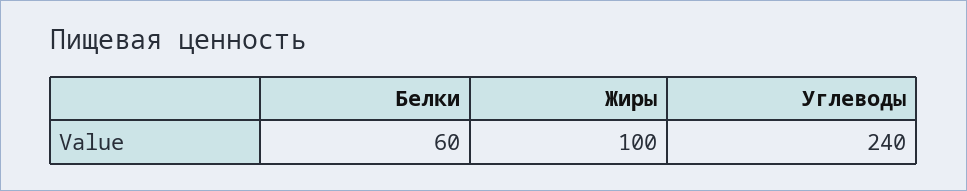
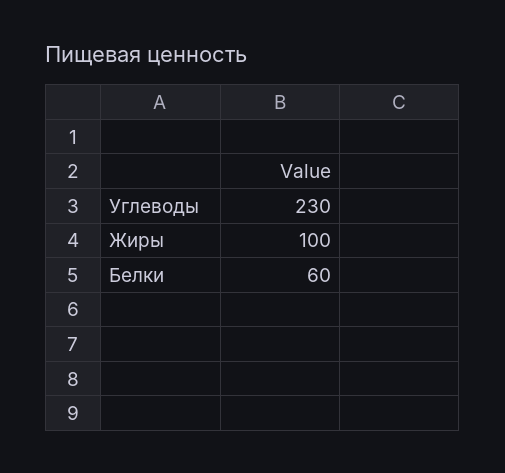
Углеводы: 240 -> 230

